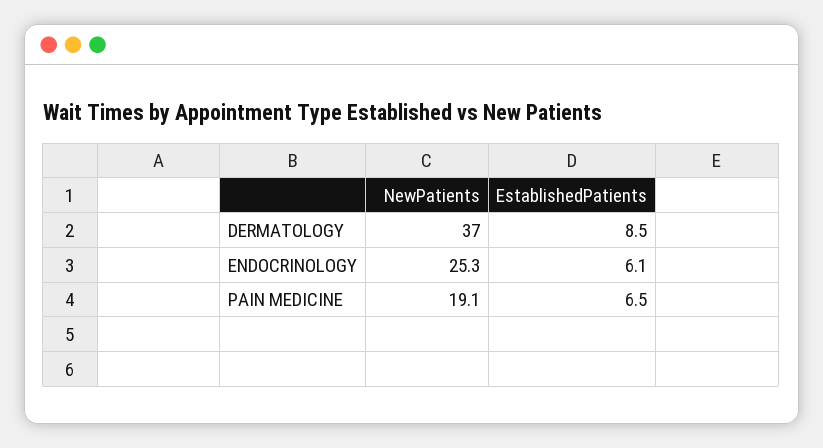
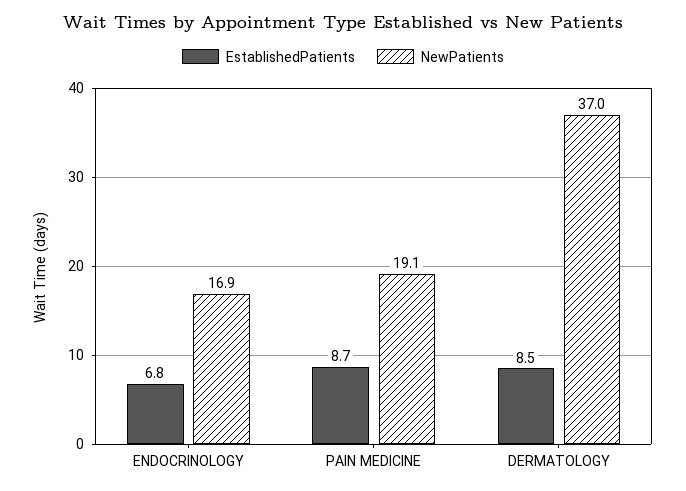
NewPatients, ENDOCRINOLOGY: 25.3 -> 16.9
EstablishedPatients, ENDOCRINOLOGY: 6.1 -> 6.8
EstablishedPatients, PAIN MEDICINE: 6.5 -> 8.7

